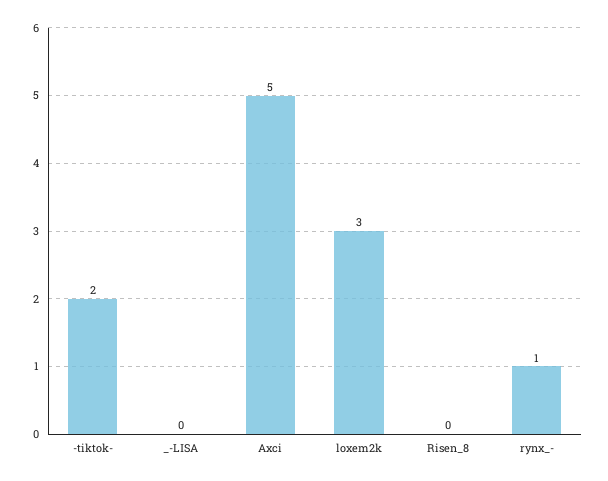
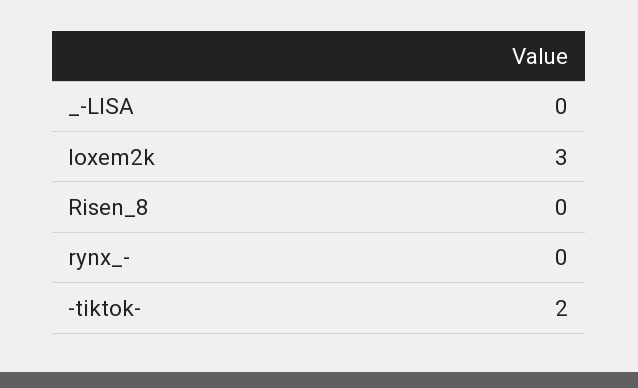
Axci: 5 -> none
rynx_-: 1 -> 0

